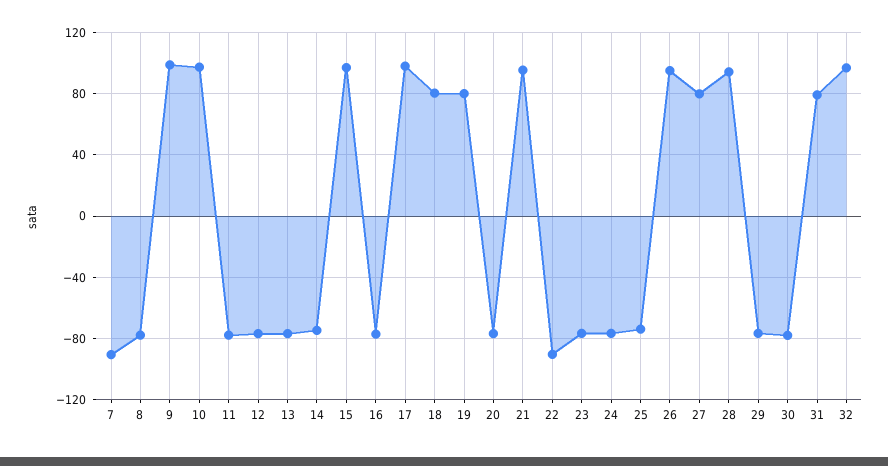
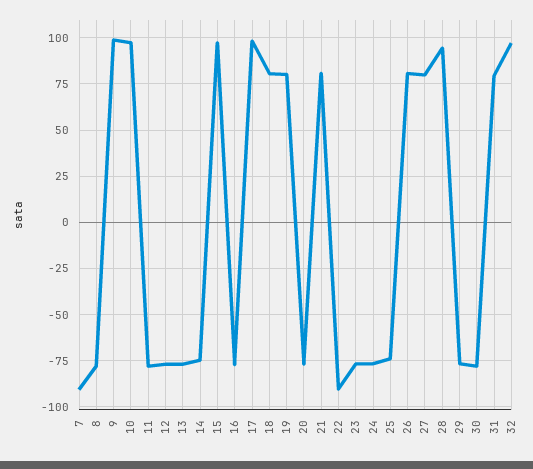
21: 95 -> 80
26: 95 -> 80

